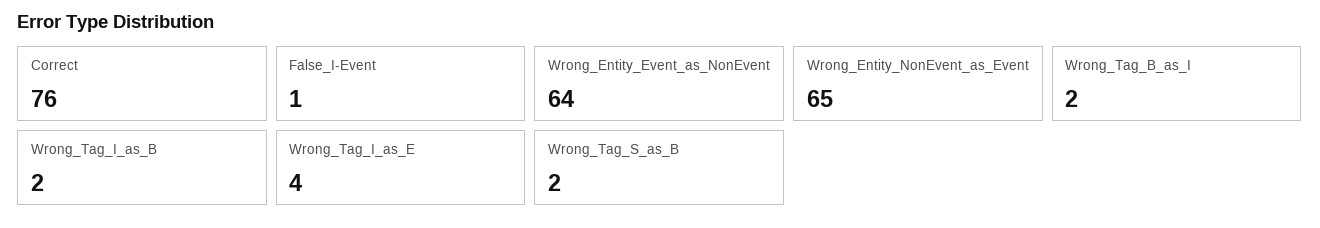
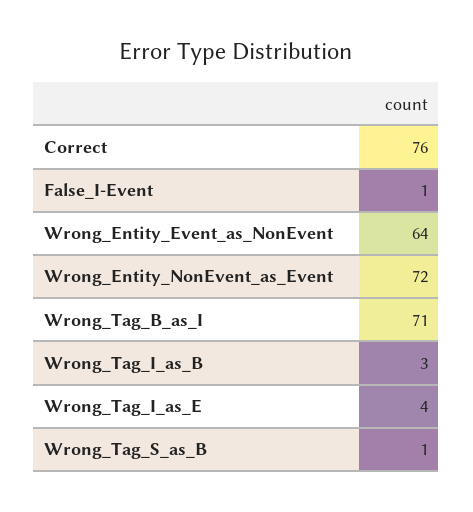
Wrong_Entity_NonEvent_as_Event: 65 -> 72
Wrong_Tag_B_as_I: 2 -> 71
Wrong_Tag_I_as_B: 2 -> 3
Wrong_Tag_S_as_B: 2 -> 1

